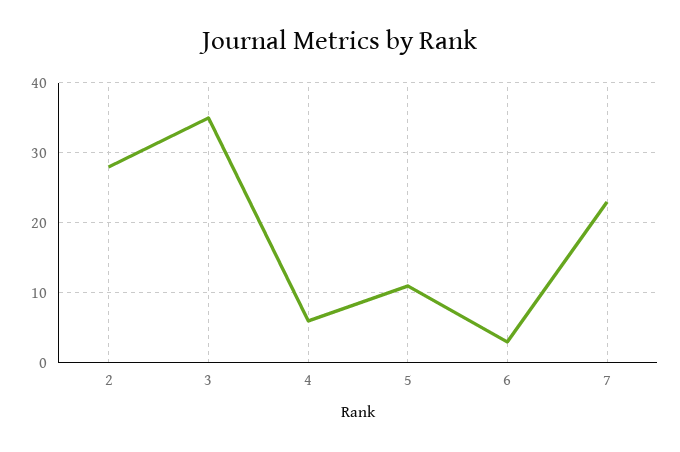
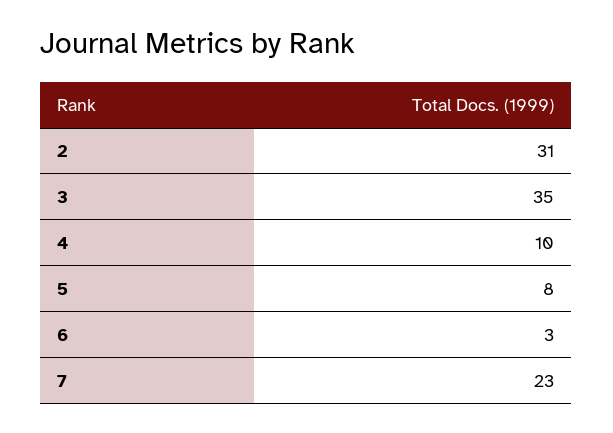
2: 28 -> 31
4: 6 -> 10
5: 11 -> 8

